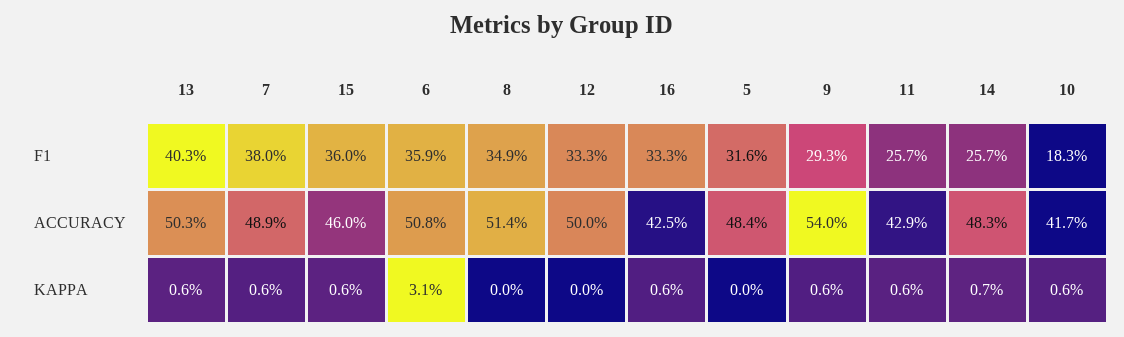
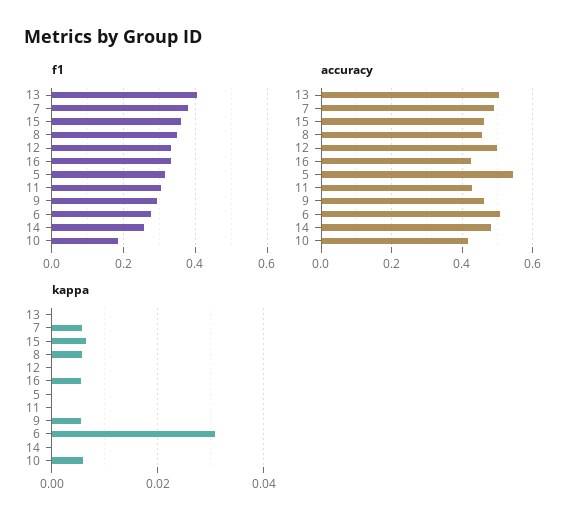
F1, 6: 0.359 -> 0.28
F1, 11: 0.257 -> 0.3
ACCURACY, 8: 0.514 -> 0.46
ACCURACY, 5: 0.484 -> 0.54
ACCURACY, 9: 0.54 -> 0.46
KAPPA, 13: 0.006 -> 0
KAPPA, 8: 0 -> 0.006
KAPPA, 11: 0.006 -> 0
KAPPA, 14: 0.007 -> 0

